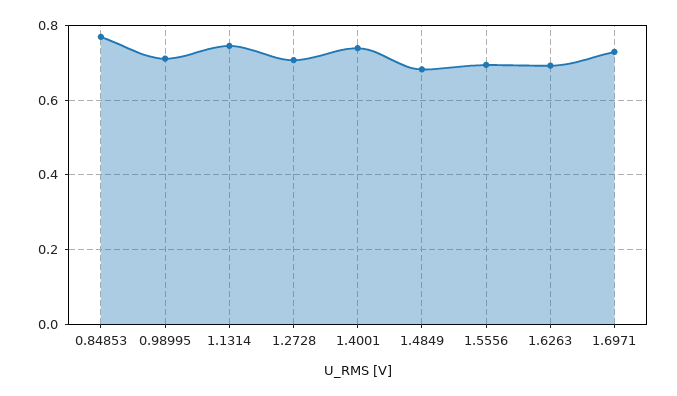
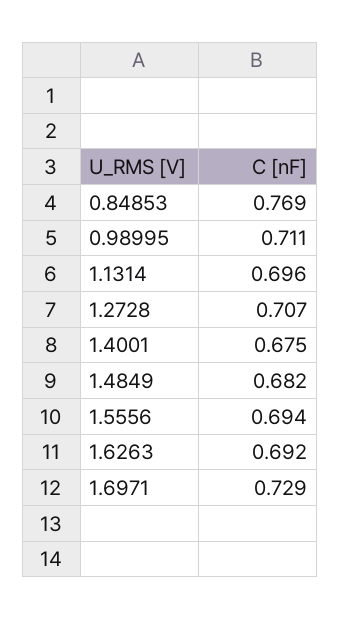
1.1314: 0.74 -> 0.696
1.4001: 0.74 -> 0.675

